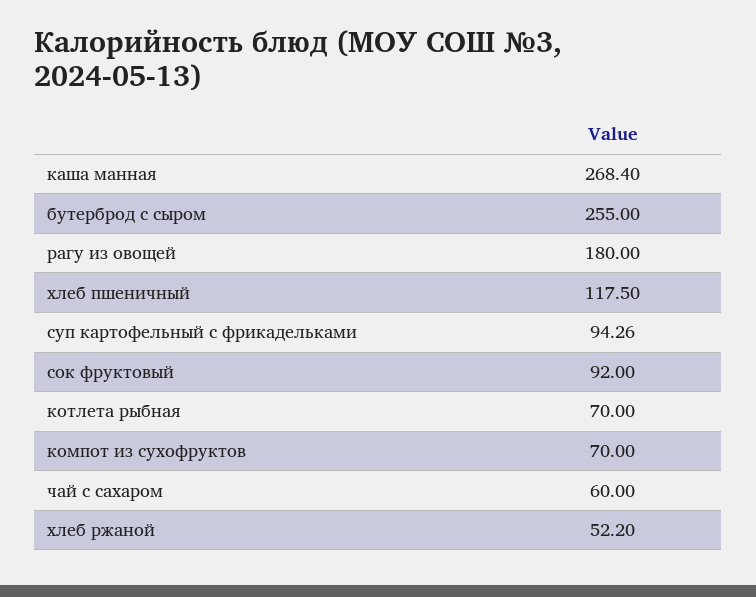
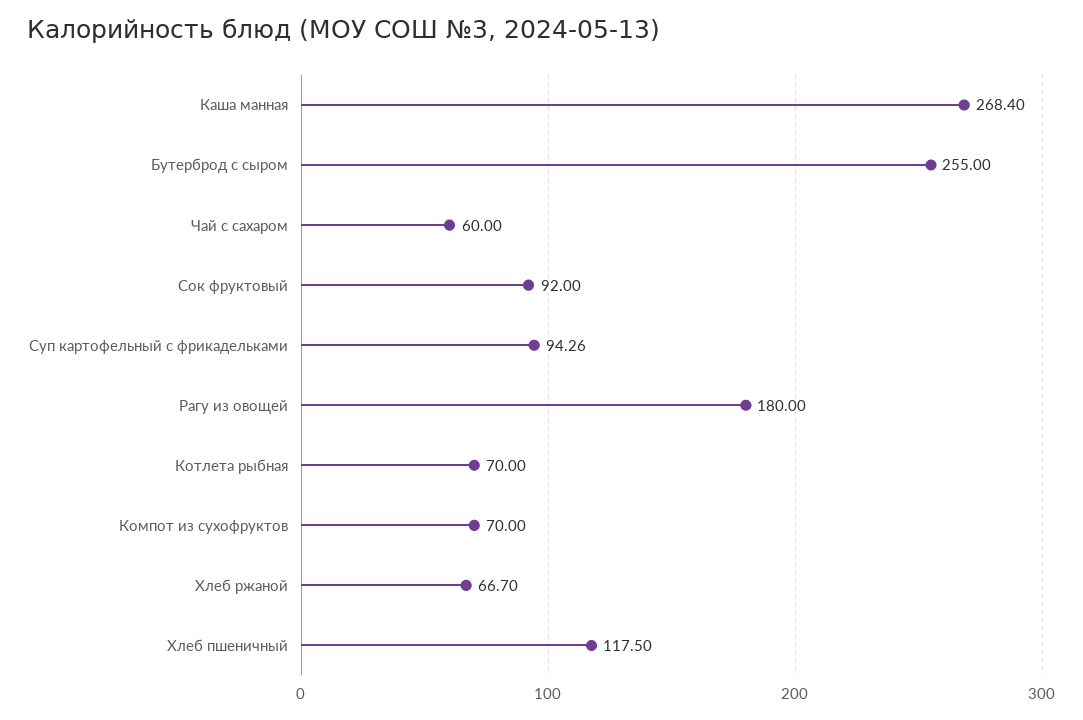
хлеб ржаной: 52.2 -> 66.7

